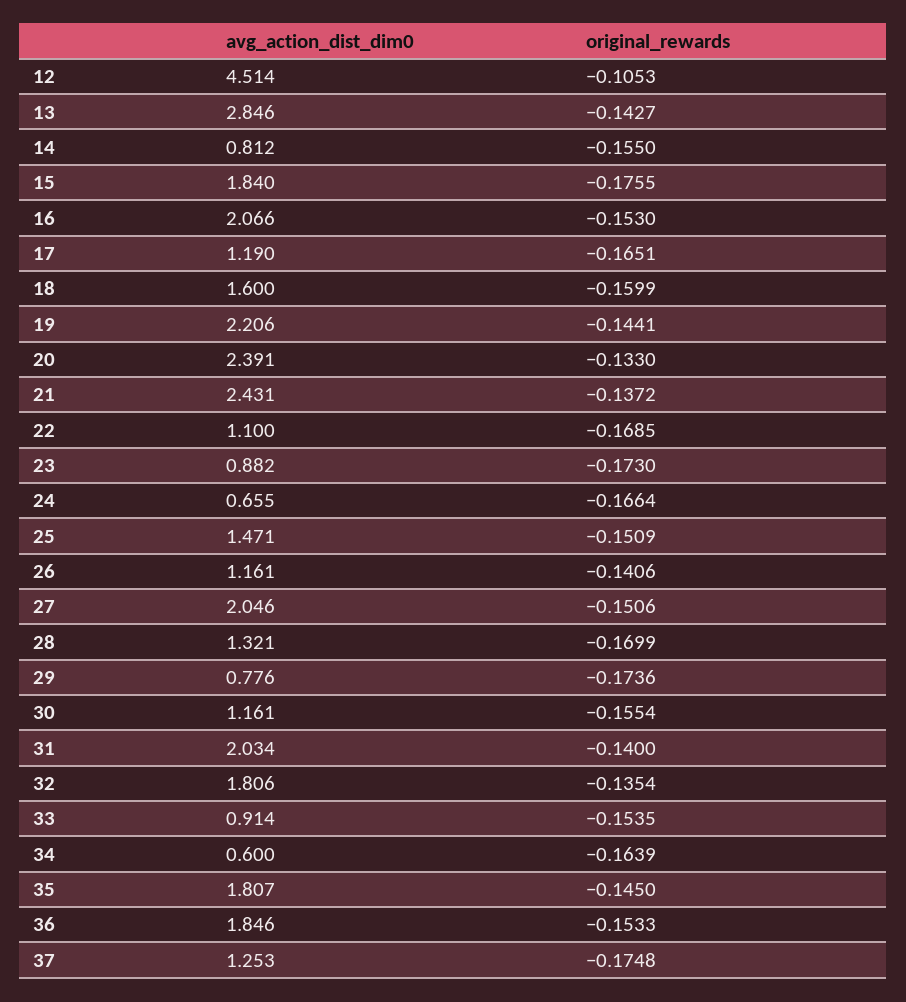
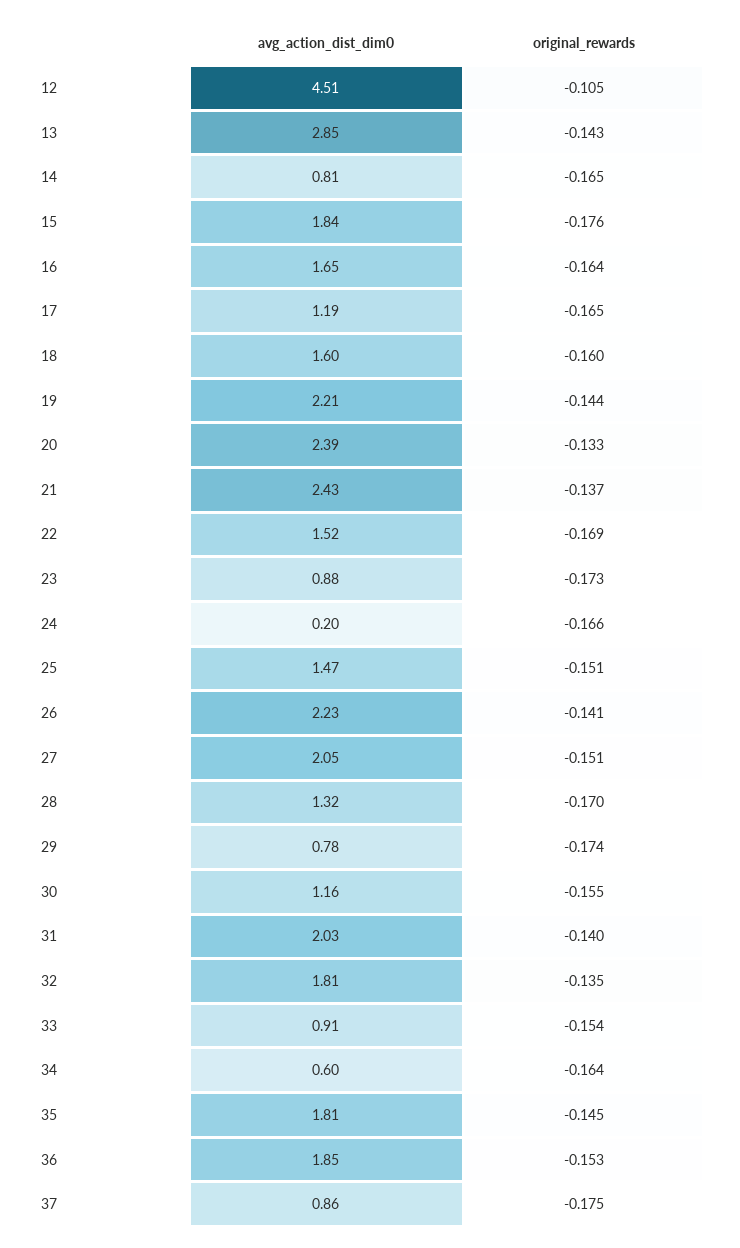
original_rewards, 14: -0.155 -> -0.165
avg_action_dist_dim0, 16: 2.066 -> 1.65
original_rewards, 16: -0.153 -> -0.164
avg_action_dist_dim0, 22: 1.1 -> 1.52
avg_action_dist_dim0, 24: 0.655 -> 0.2
avg_action_dist_dim0, 26: 1.161 -> 2.23
avg_action_dist_dim0, 37: 1.253 -> 0.86

